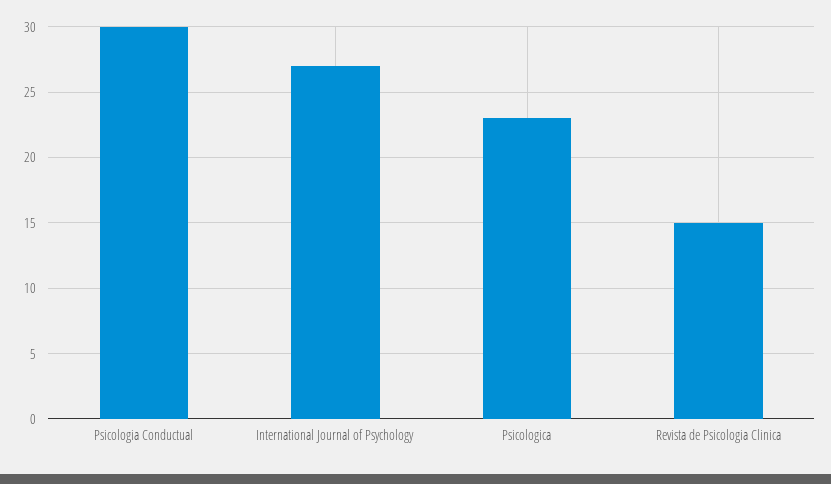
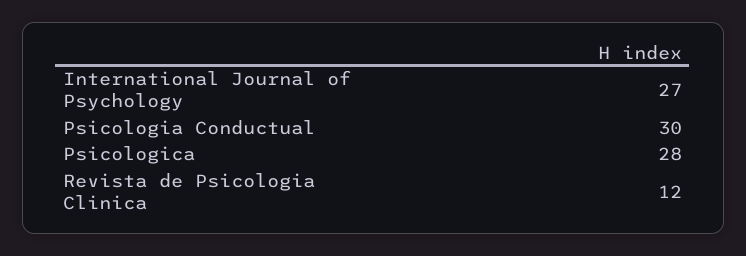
Psicologica: 23 -> 28
Revista de Psicologia Clinica: 15 -> 12

